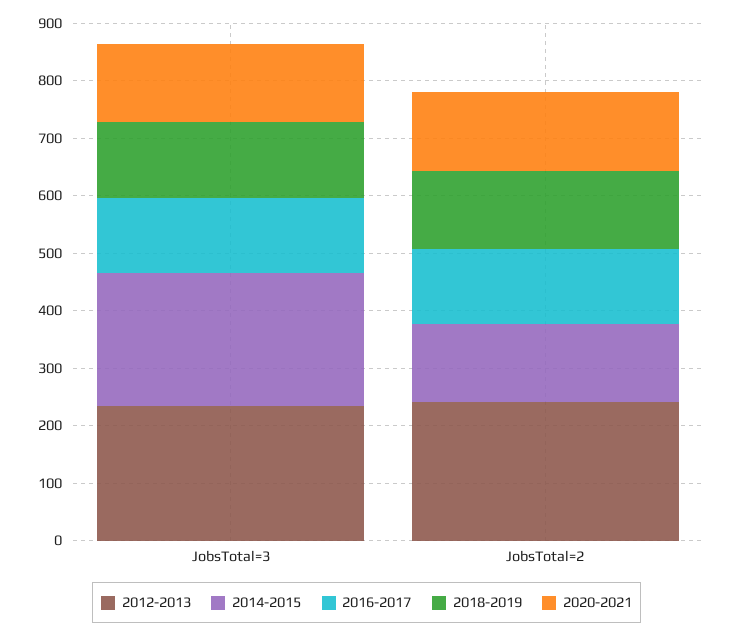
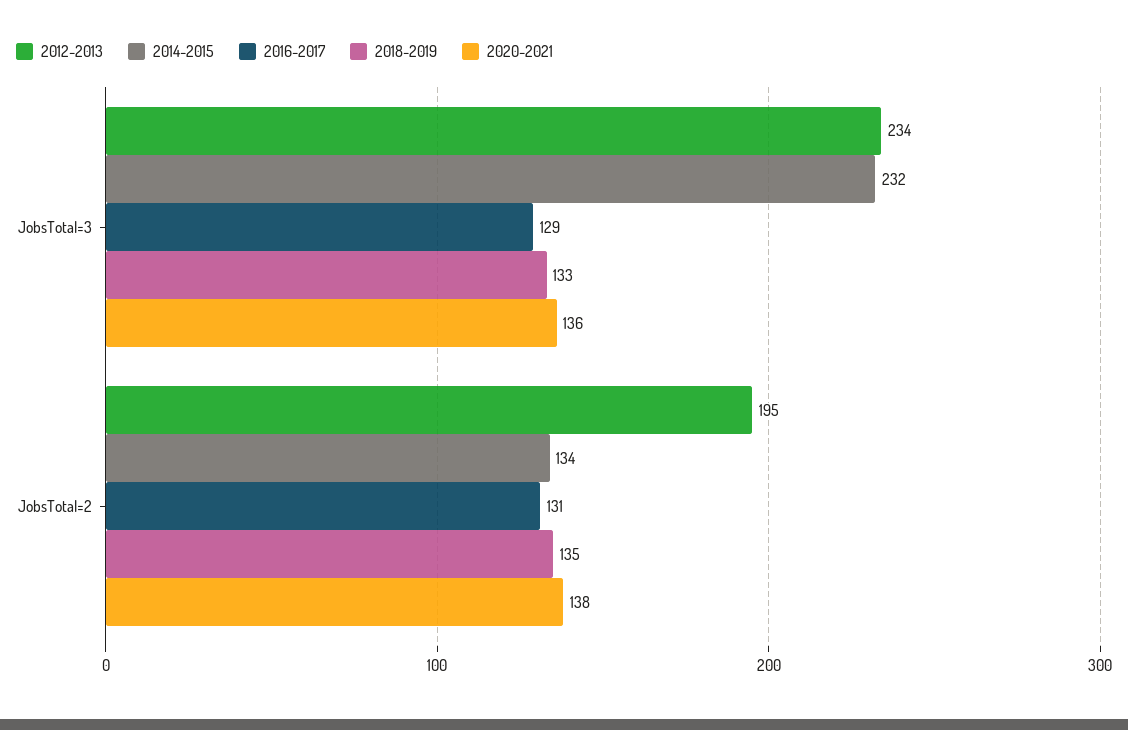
2012-2013, JobsTotal=2: 240 -> 195

